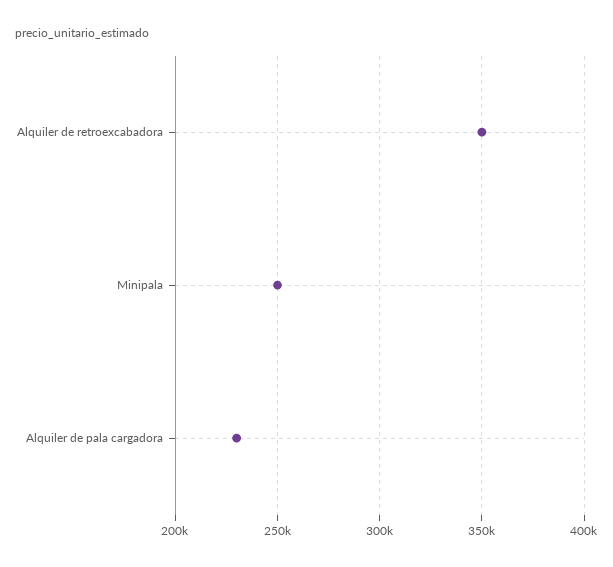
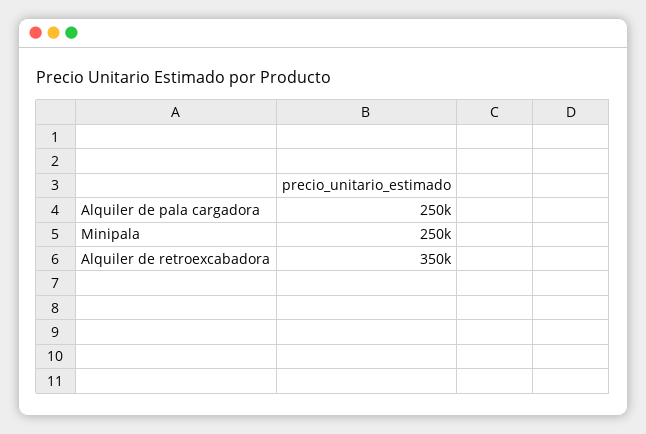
Alquiler de pala cargadora: 230000 -> 250000

